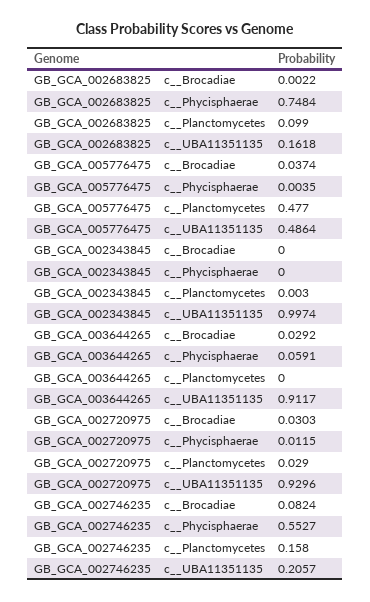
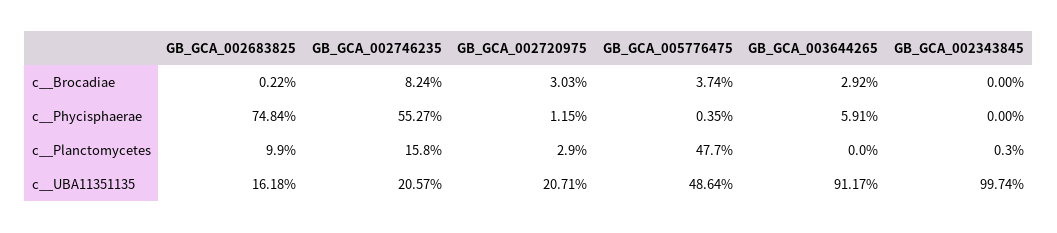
GB_GCA_002720975, c__UBA11351135: 0.9296 -> 0.2071

